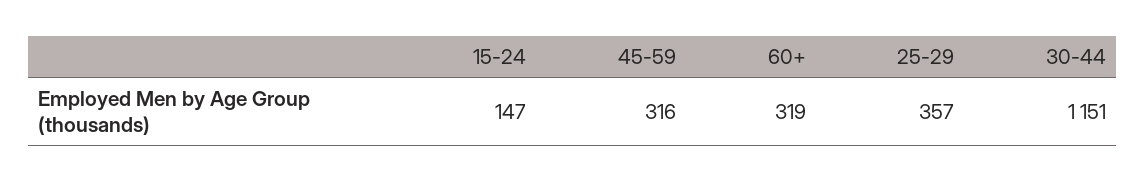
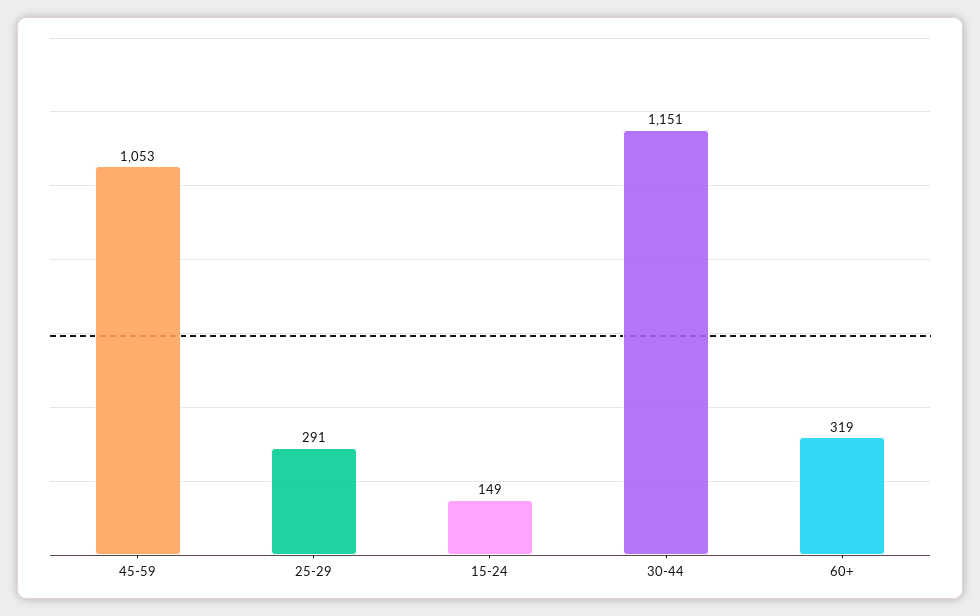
15-24: 147 -> 149
45-59: 316 -> 1053
25-29: 357 -> 291

